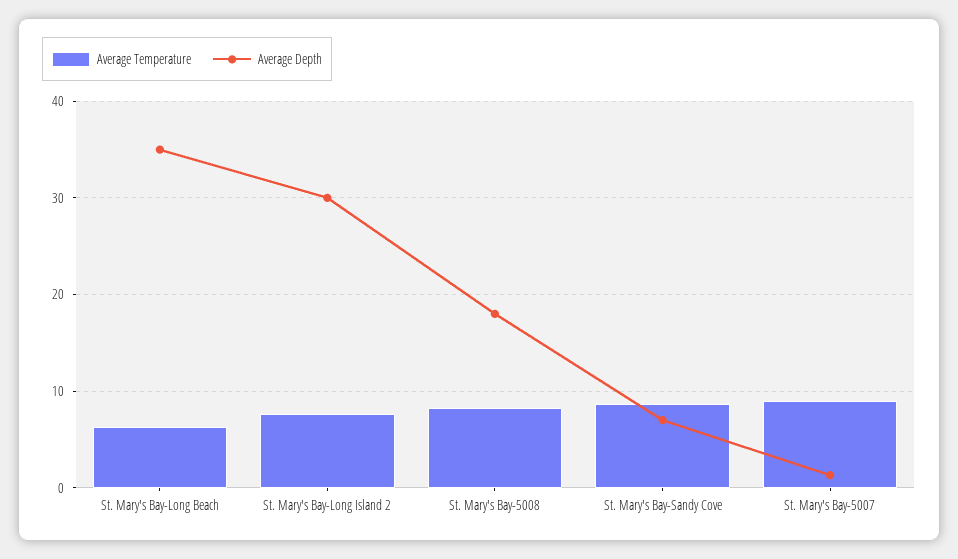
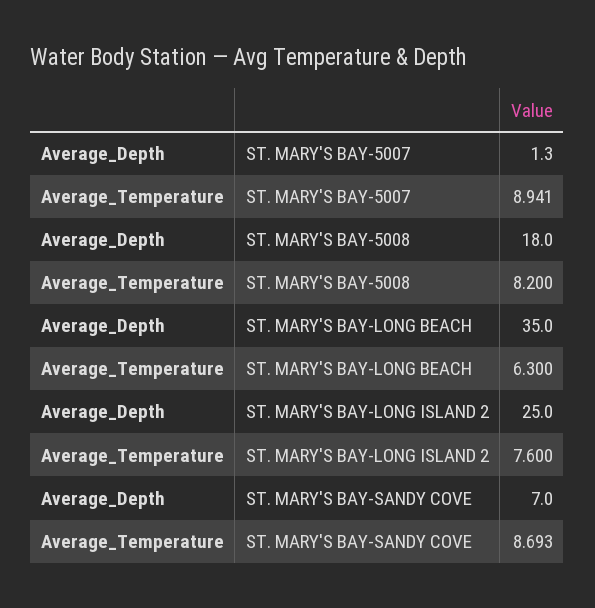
Average Depth, St. Mary's Bay-Long Island 2: 30 -> 25

